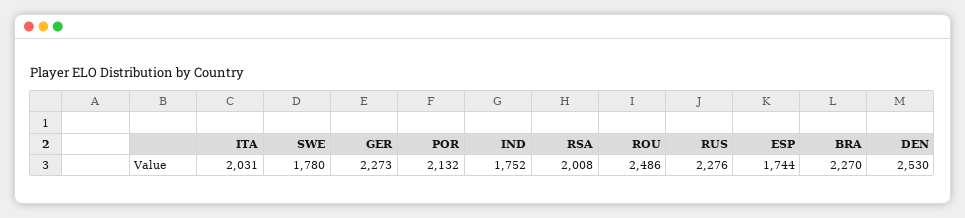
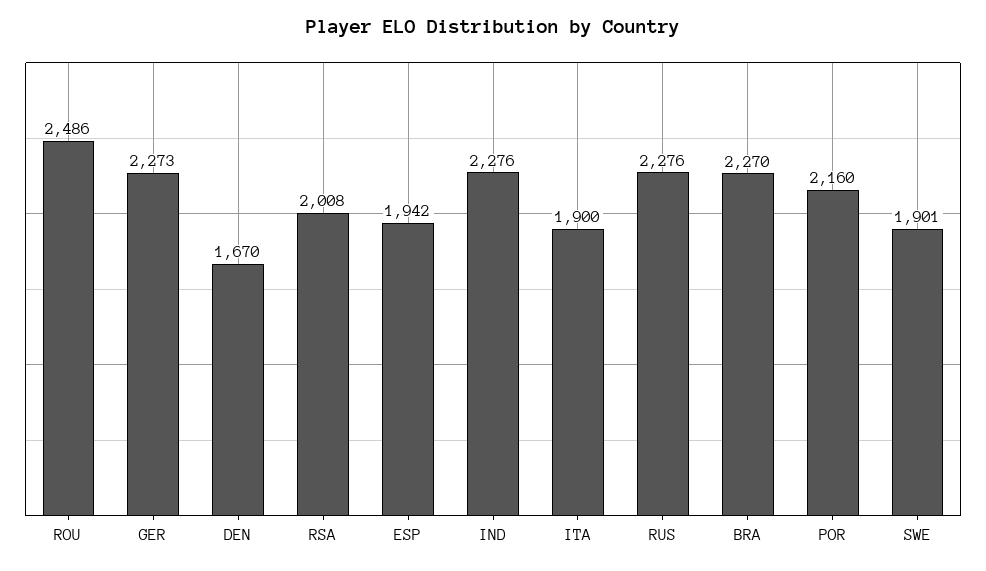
ITA: 2031 -> 1900
SWE: 1780 -> 1901
POR: 2132 -> 2160
IND: 1752 -> 2276
ESP: 1744 -> 1942
DEN: 2530 -> 1670

